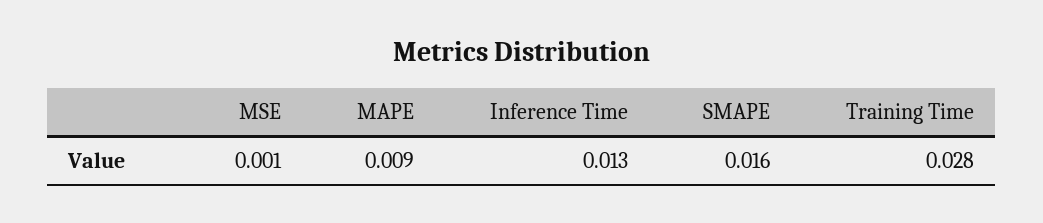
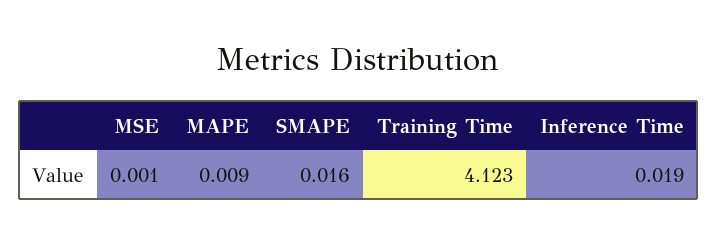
Inference Time: 0.013 -> 0.019
Training Time: 0.028 -> 4.123

